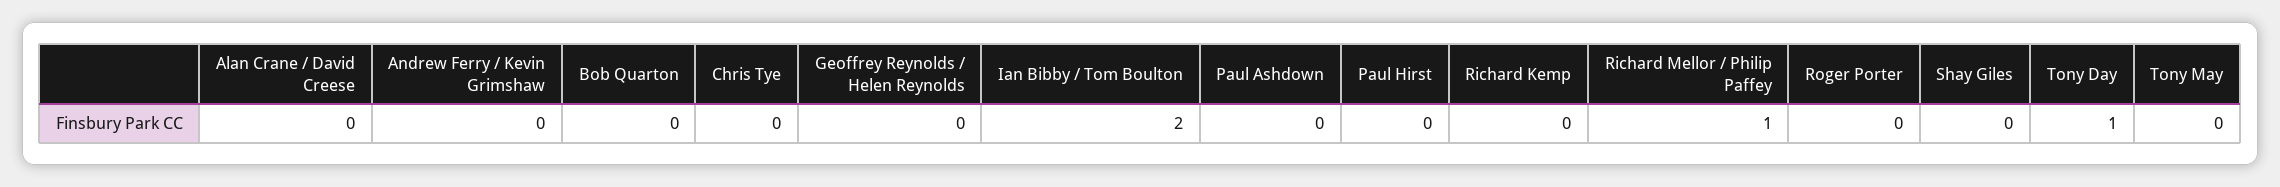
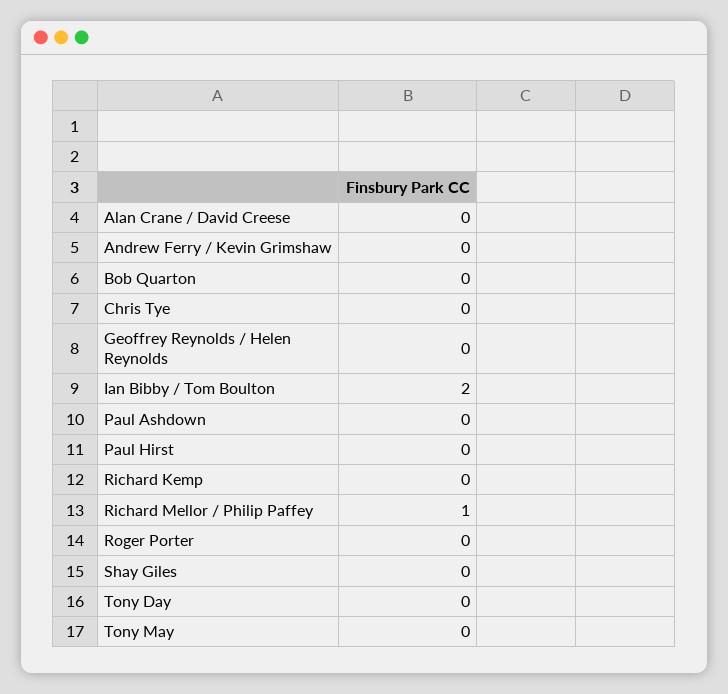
Tony Day: 1 -> 0

